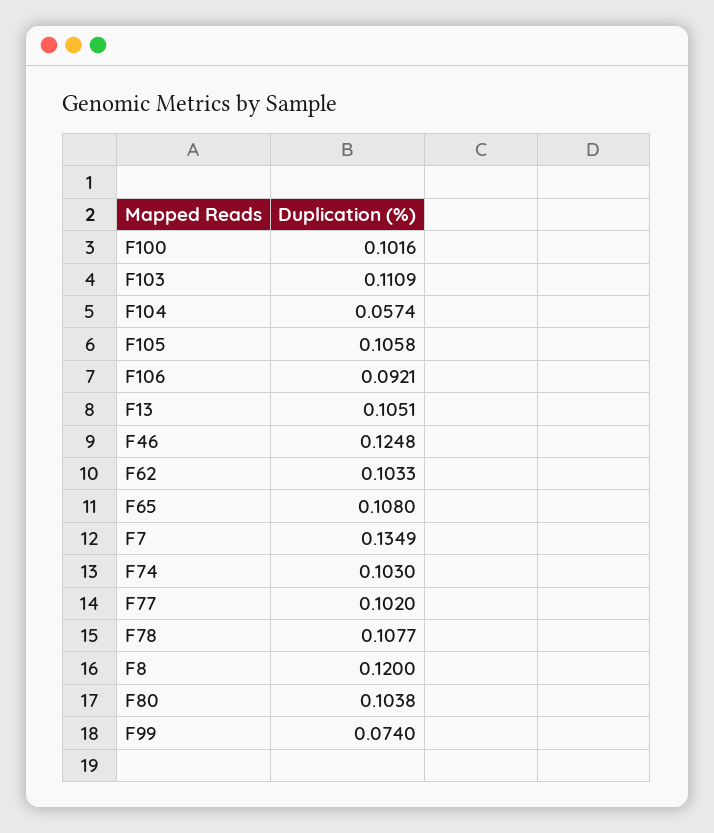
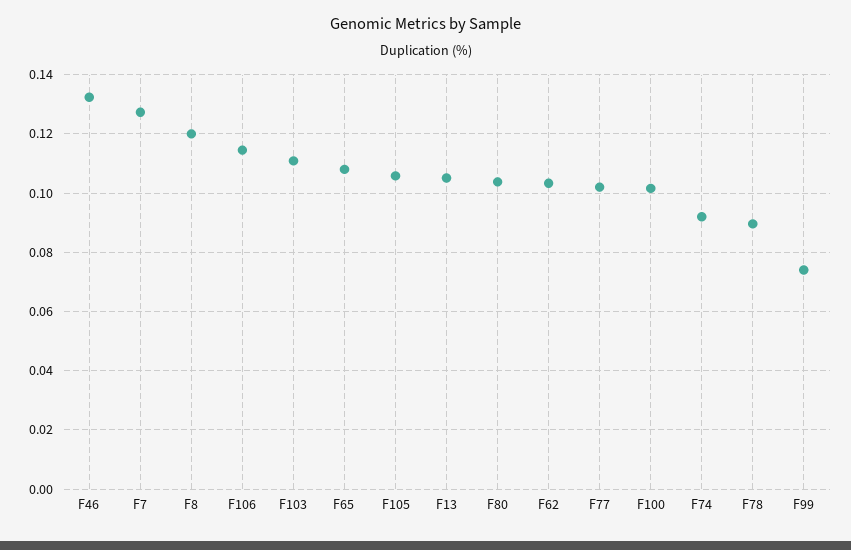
F104: 0.0574 -> none
F106: 0.0921 -> 0.115
F46: 0.1248 -> 0.1325
F7: 0.1349 -> 0.1275
F74: 0.103 -> 0.0925
F78: 0.1077 -> 0.09

